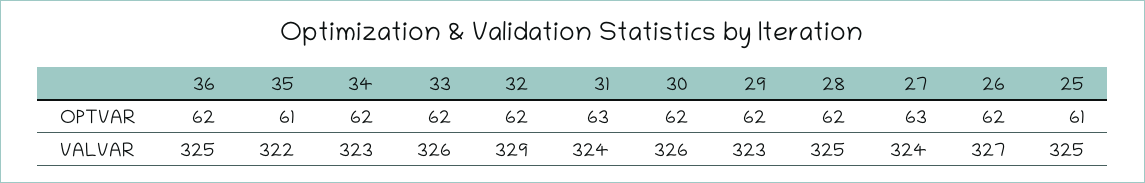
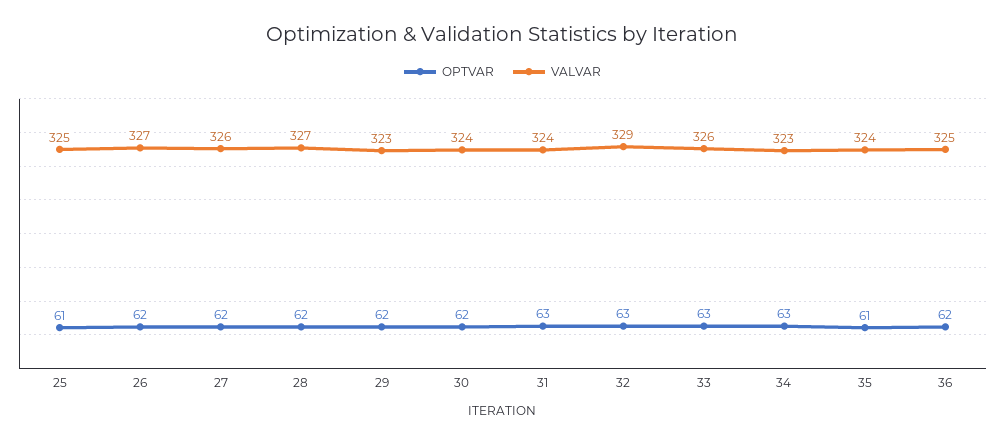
OPTVAR, 34: 62 -> 63
OPTVAR, 33: 62 -> 63
OPTVAR, 32: 62 -> 63
OPTVAR, 27: 63 -> 62
VALVAR, 35: 322 -> 324
VALVAR, 30: 326 -> 324
VALVAR, 28: 325 -> 327
VALVAR, 27: 324 -> 326

